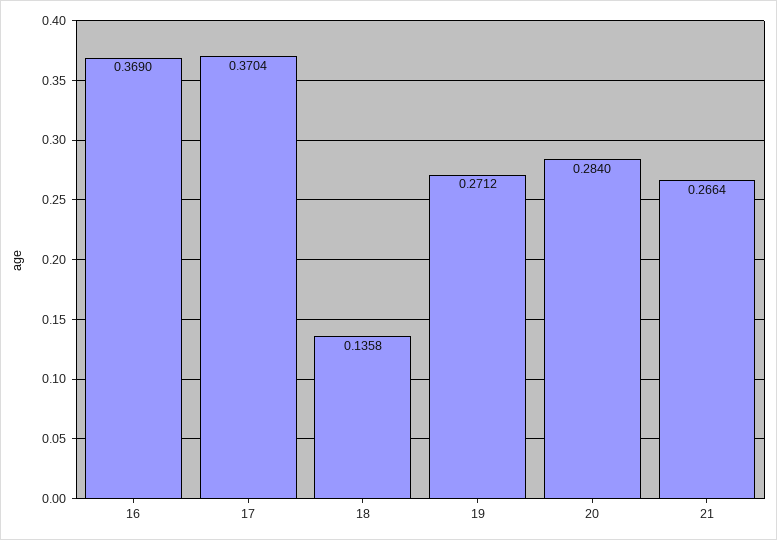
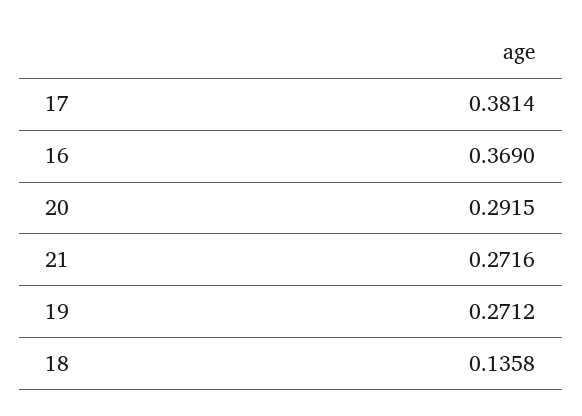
17: 0.3704 -> 0.3814
20: 0.284 -> 0.2915
21: 0.2664 -> 0.2716

